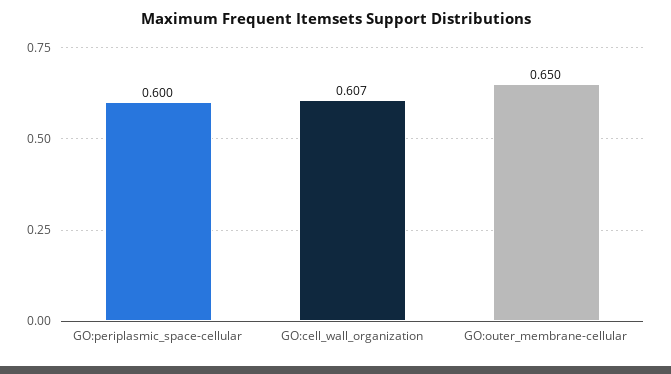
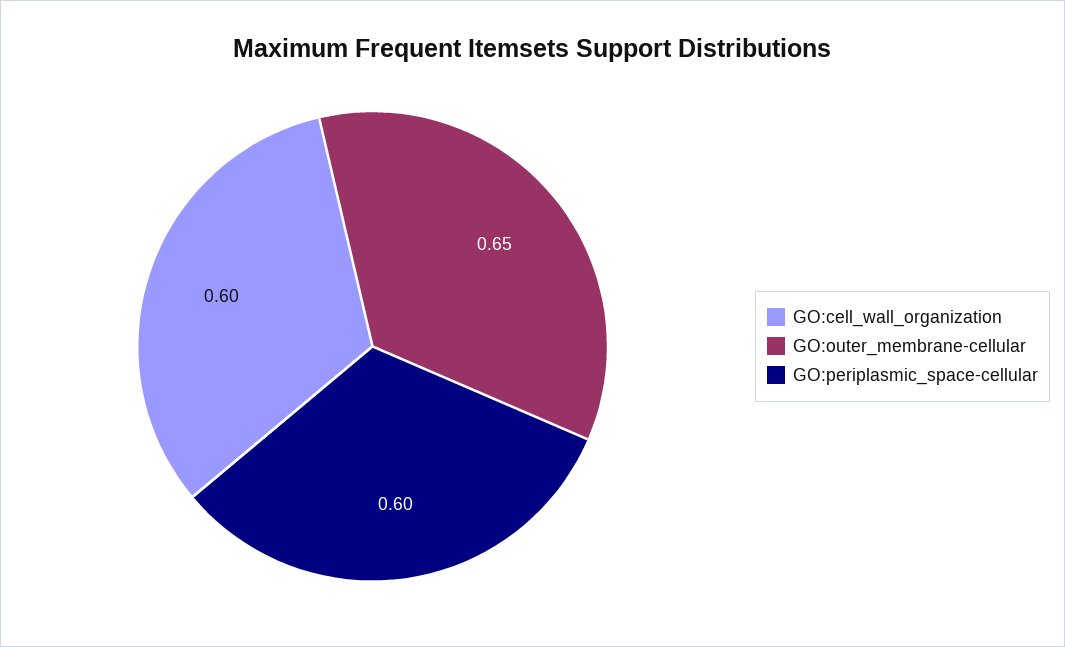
GO:cell_wall_organization: 0.607 -> 0.6

